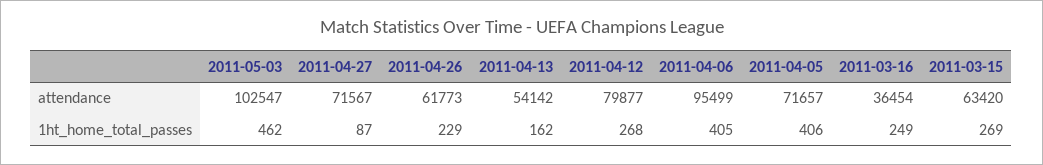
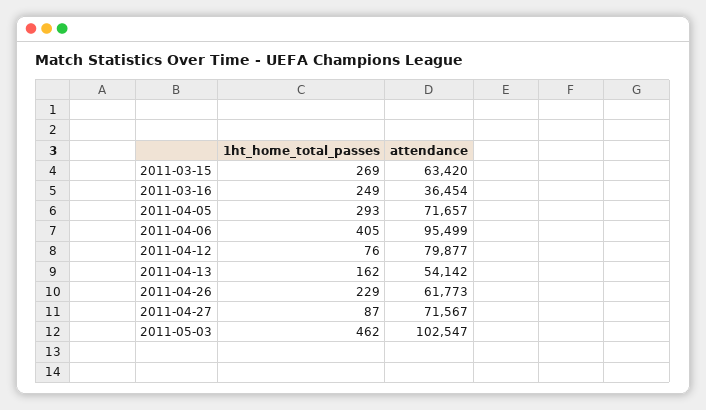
2011-04-12, 1ht_home_total_passes: 268 -> 76
2011-04-05, 1ht_home_total_passes: 406 -> 293

